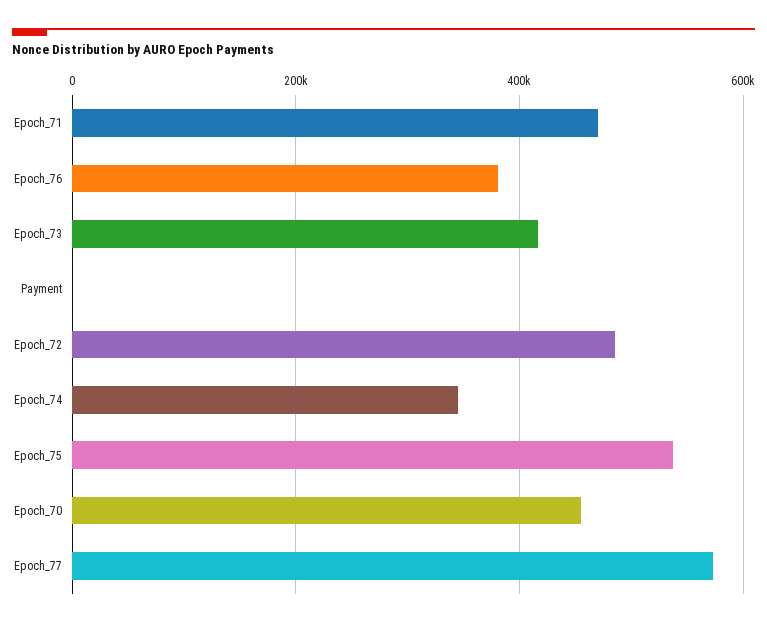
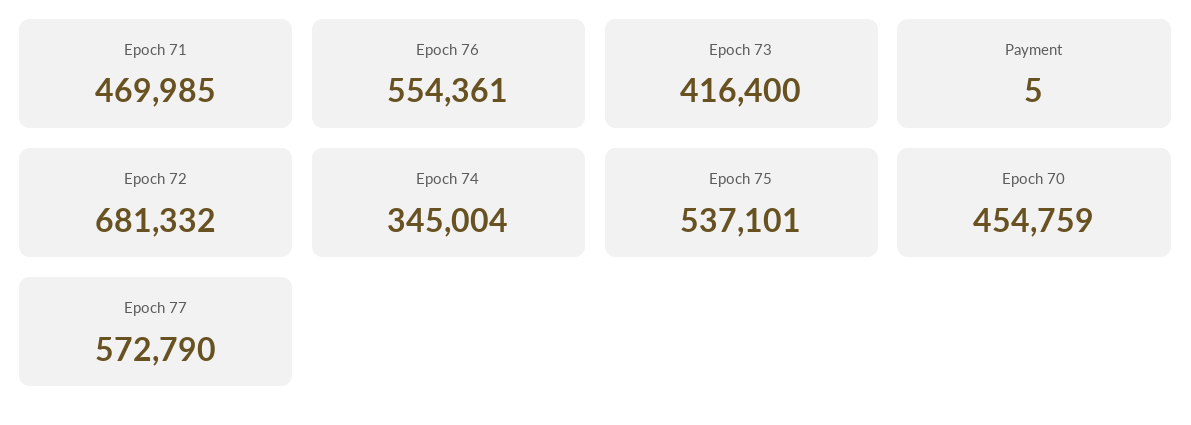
Epoch_76: 380000 -> 554361
Epoch_72: 480000 -> 681332

